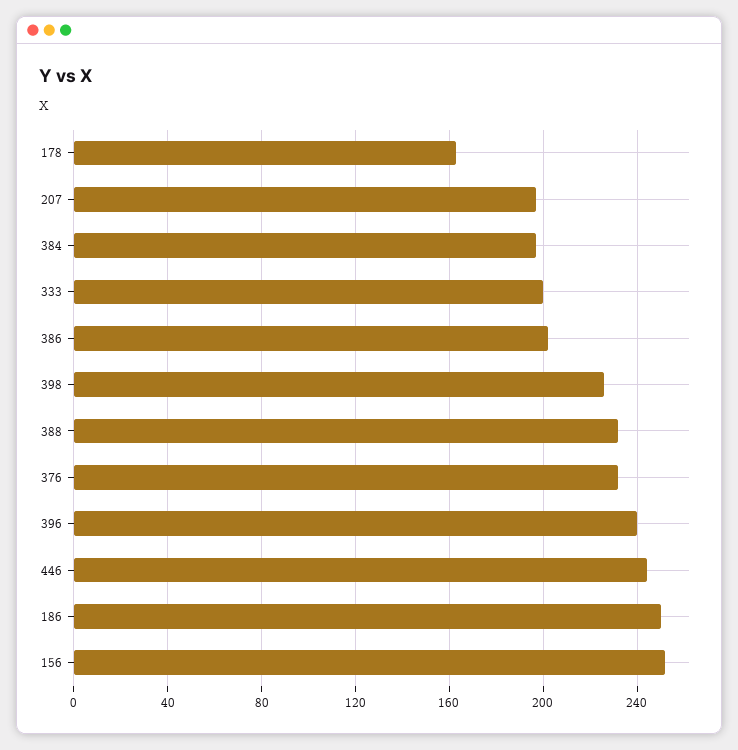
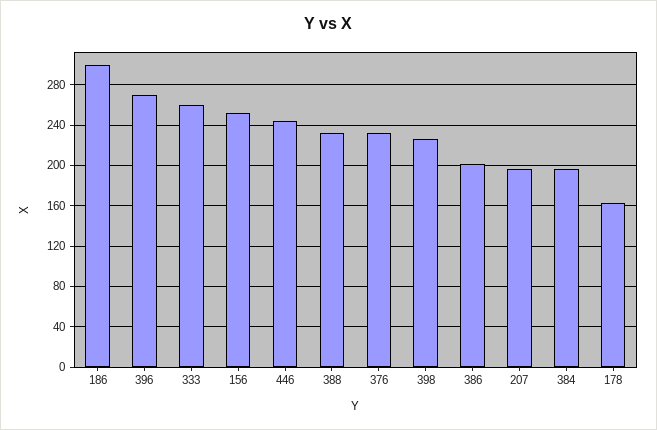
333: 200 -> 260
396: 240 -> 270
186: 250 -> 300

